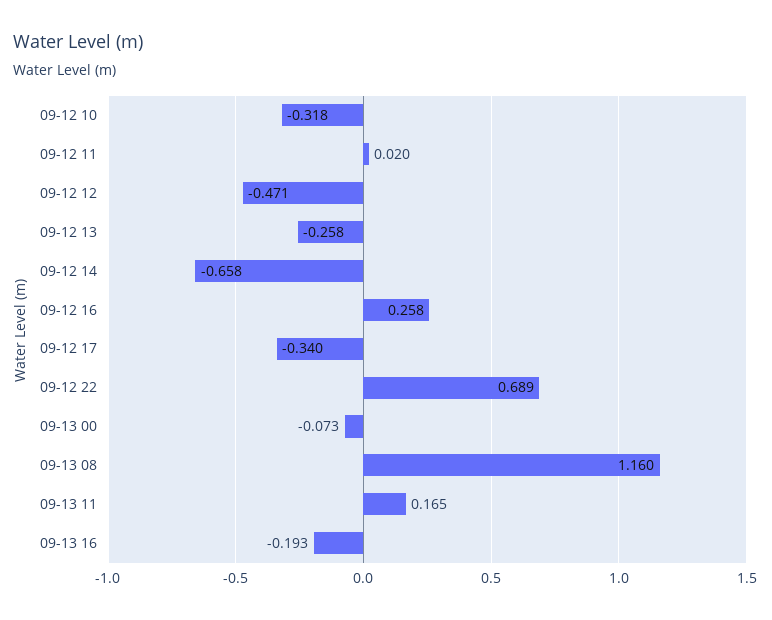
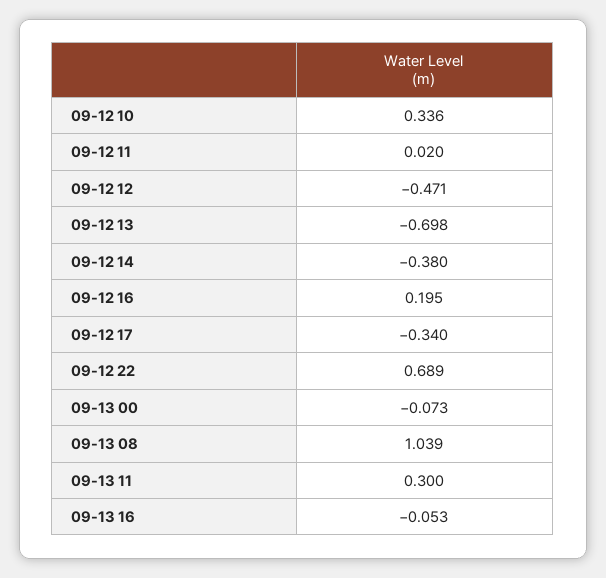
09-12 10: -0.318 -> 0.336
09-12 13: -0.258 -> -0.698
09-12 14: -0.658 -> -0.38
09-12 16: 0.258 -> 0.195
09-13 08: 1.16 -> 1.039
09-13 11: 0.165 -> 0.3
09-13 16: -0.193 -> -0.053

